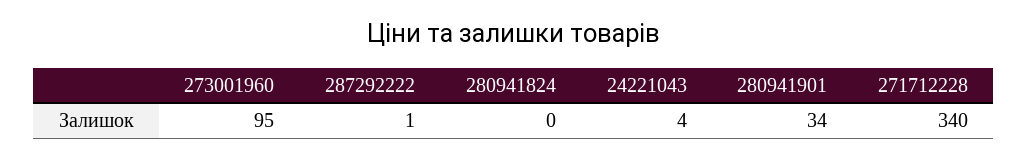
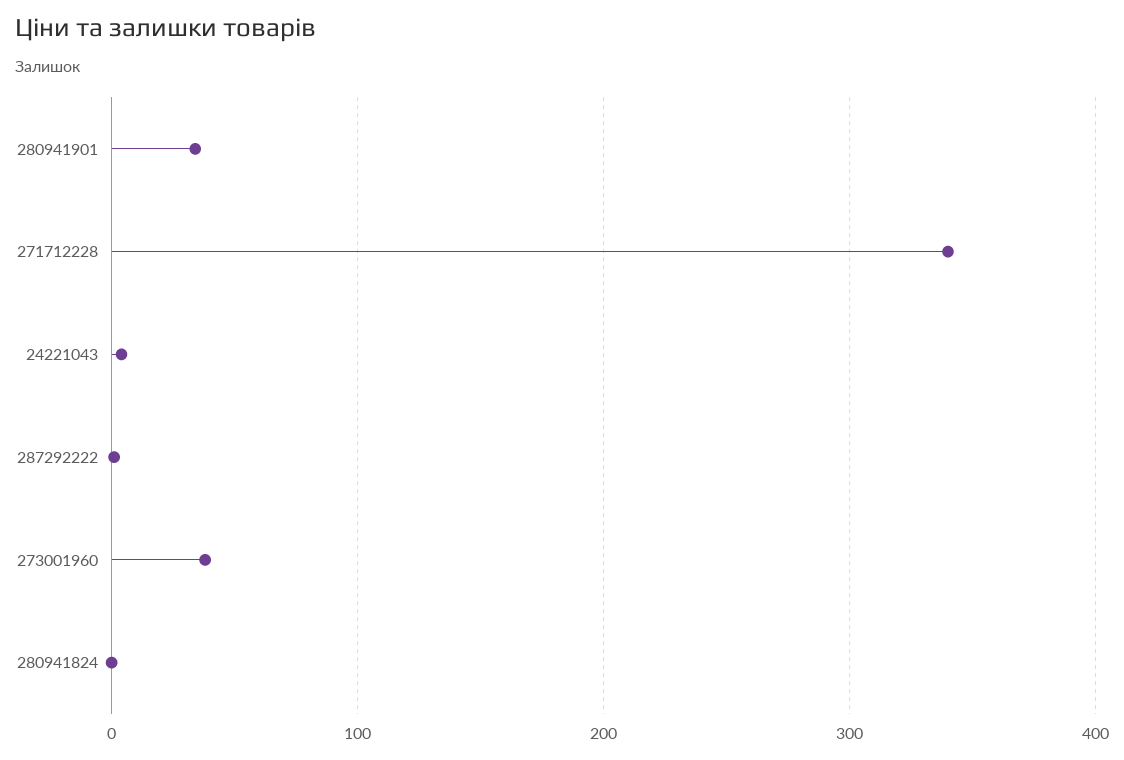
273001960: 95 -> 40

